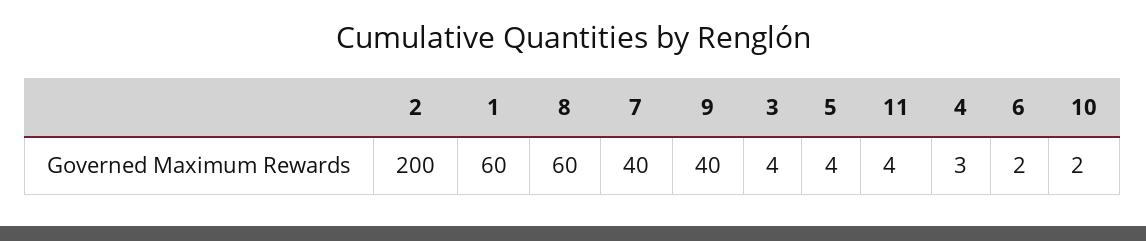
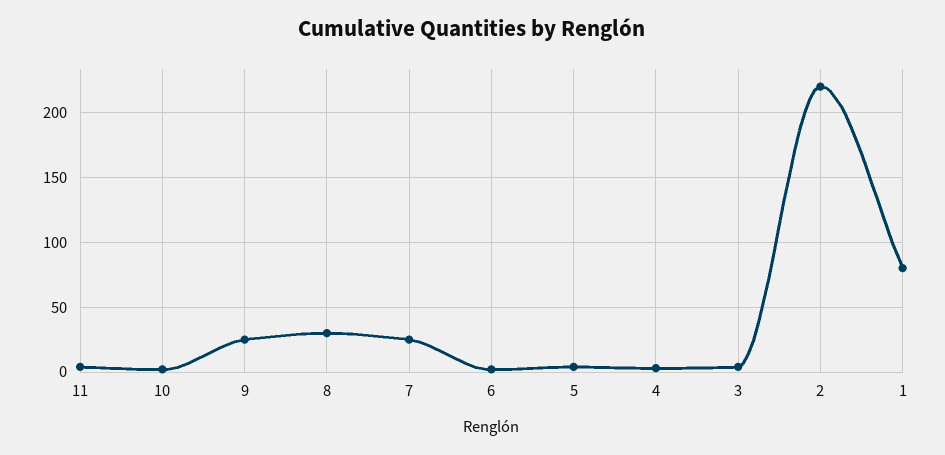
2: 200 -> 220
1: 60 -> 80
8: 60 -> 30
7: 40 -> 25
9: 40 -> 25

